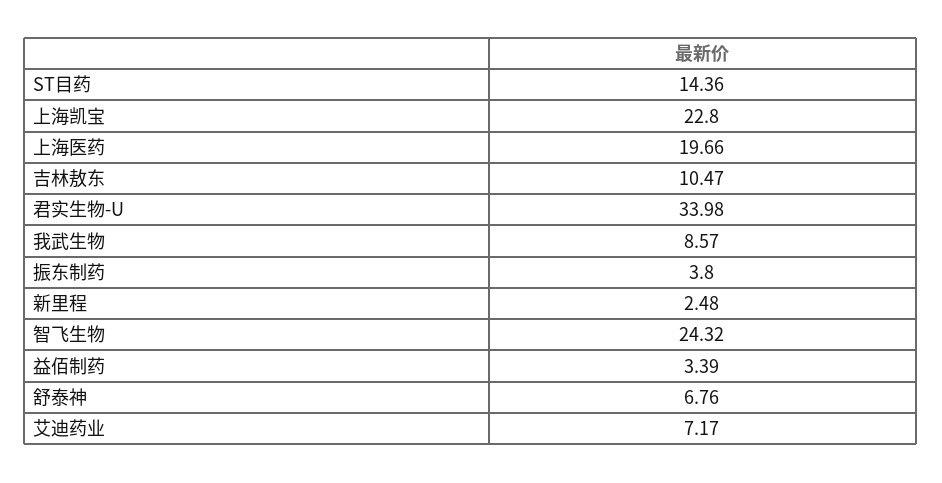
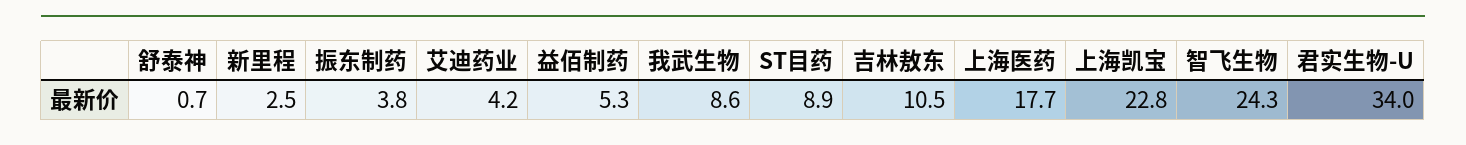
ST目药: 14.36 -> 8.9
上海医药: 19.66 -> 17.7
益佰制药: 3.39 -> 5.3
舒泰神: 6.76 -> 0.7
艾迪药业: 7.17 -> 4.2

